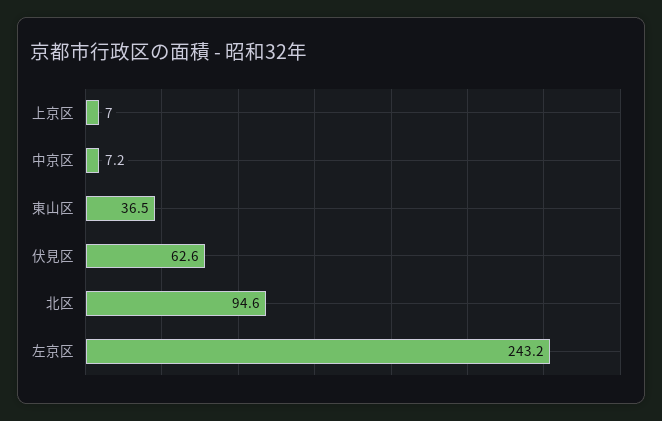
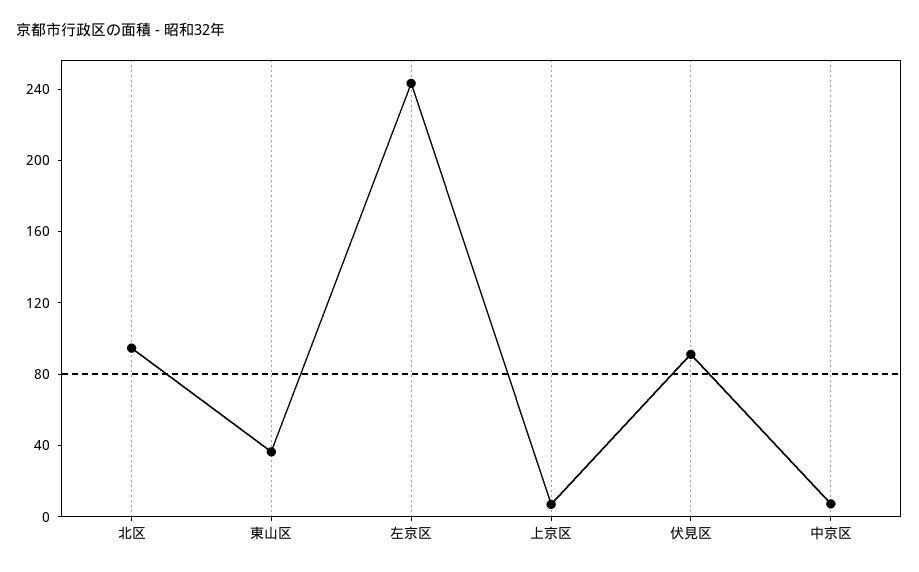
伏見区: 62.6 -> 90

